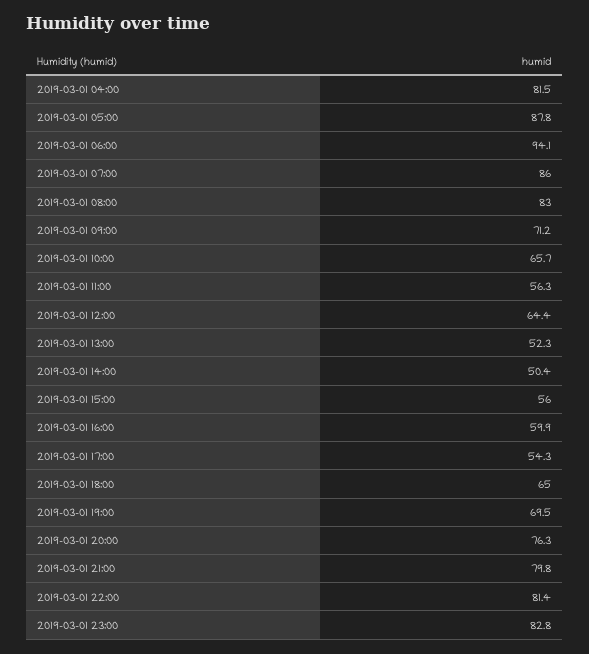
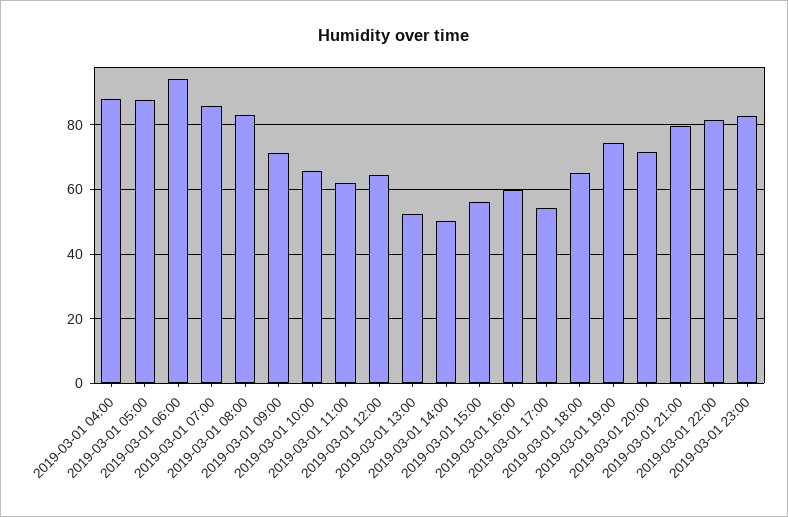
2019-03-01 04:00: 81.5 -> 88
2019-03-01 11:00: 56.3 -> 62
2019-03-01 19:00: 69.5 -> 74
2019-03-01 20:00: 76.3 -> 72

